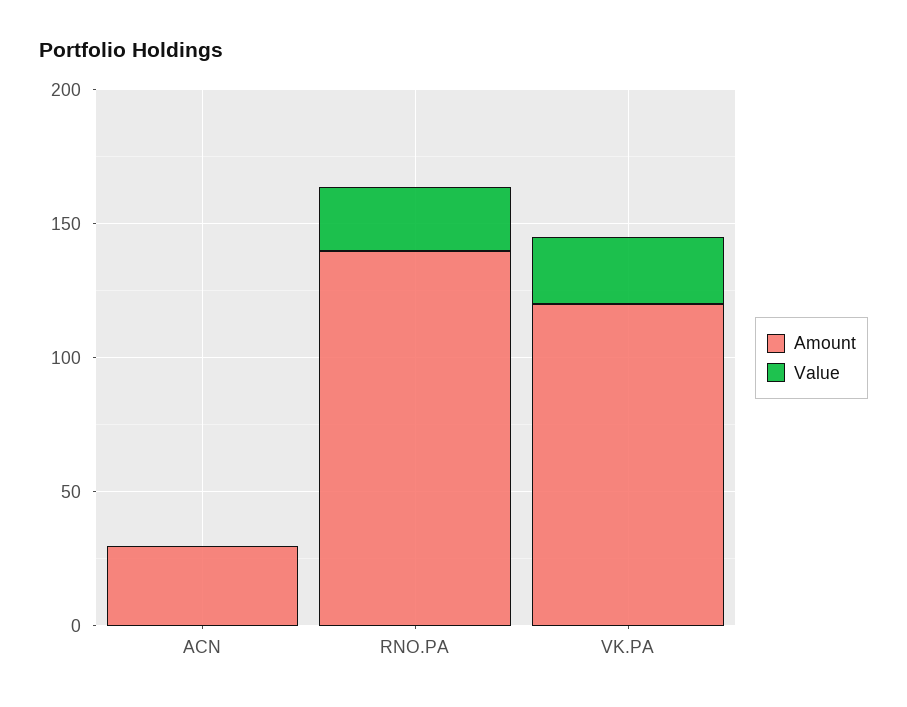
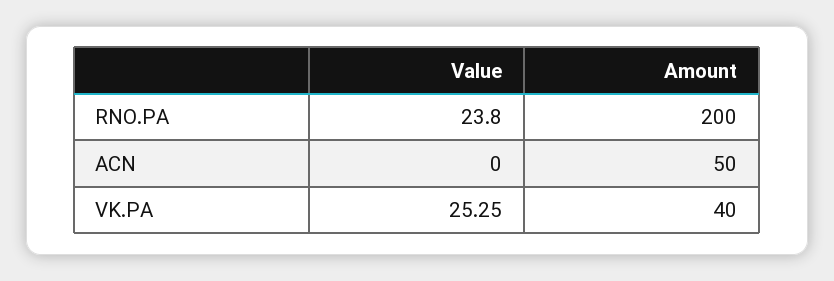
Amount, ACN: 30 -> 50
Amount, RNO.PA: 140 -> 200
Amount, VK.PA: 120 -> 40

